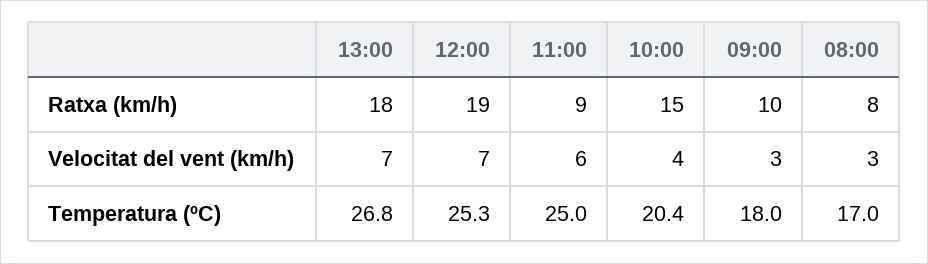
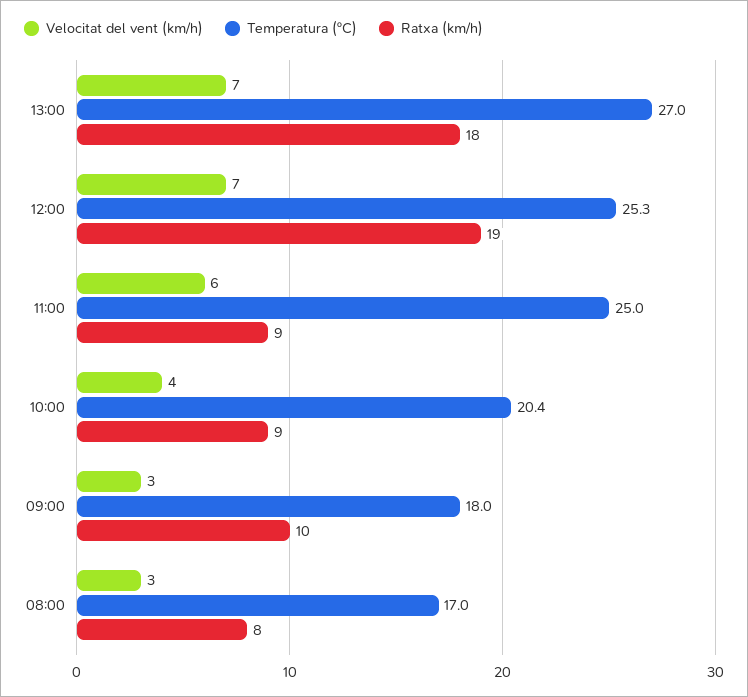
Ratxa (km/h), 10:00: 15 -> 9
Temperatura (ºC), 13:00: 26.8 -> 27

